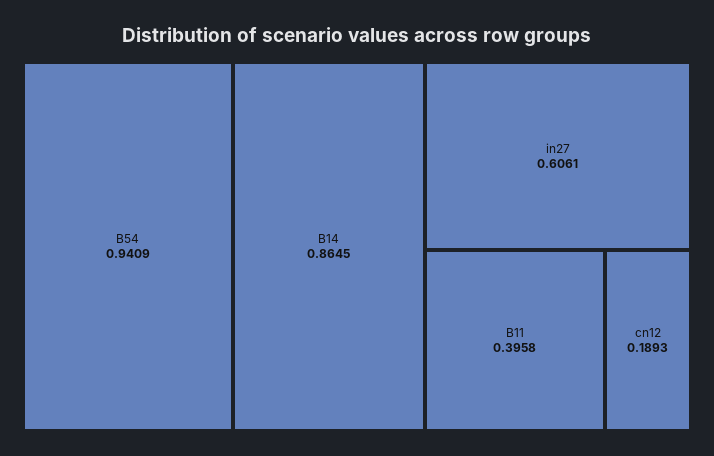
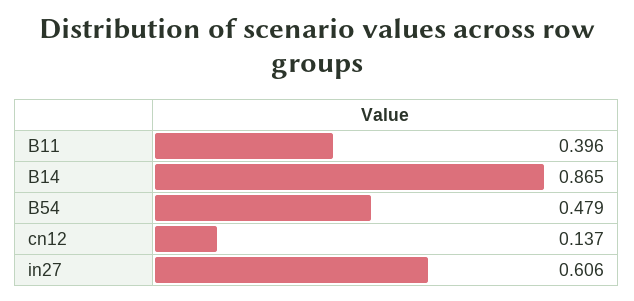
B54: 0.9409 -> 0.479
cn12: 0.1893 -> 0.137

